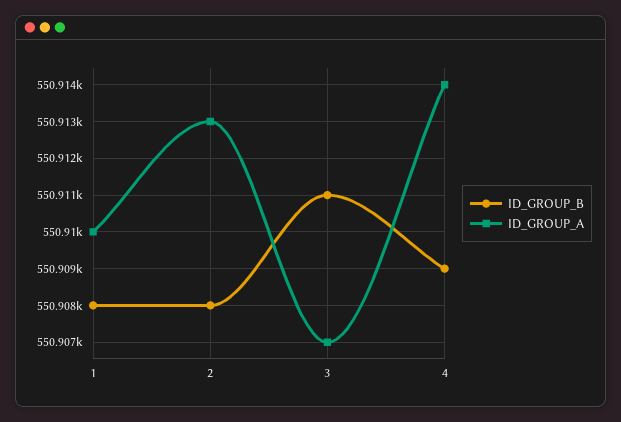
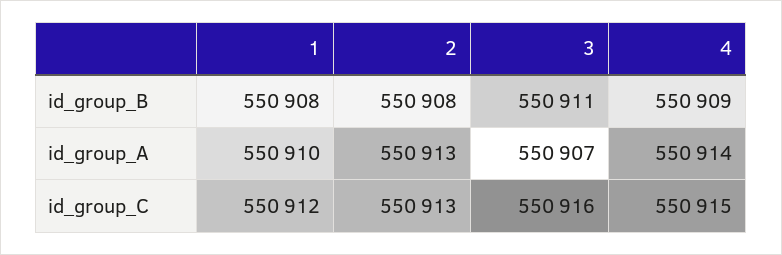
id_group_C, 1: none -> 550912
id_group_C, 2: none -> 550913
id_group_C, 3: none -> 550916
id_group_C, 4: none -> 550915

